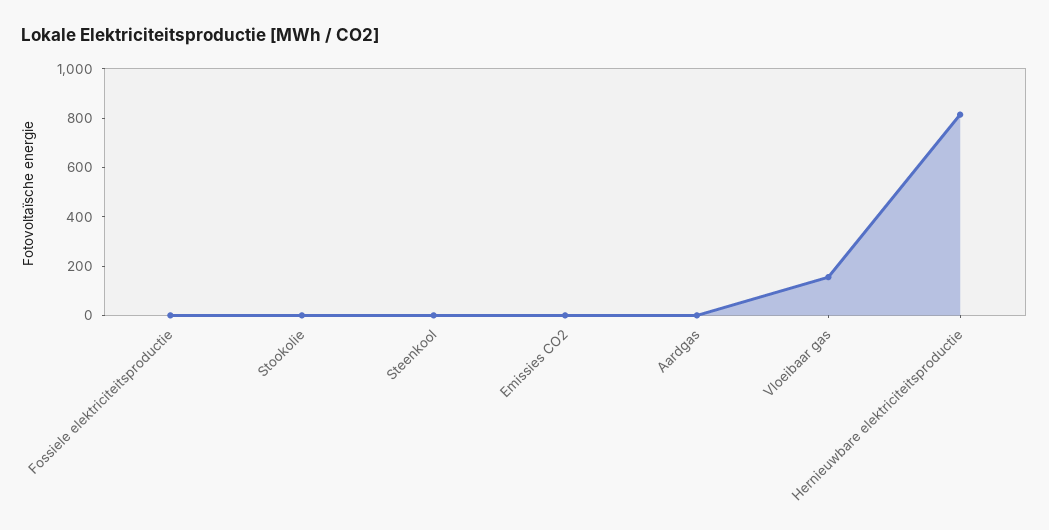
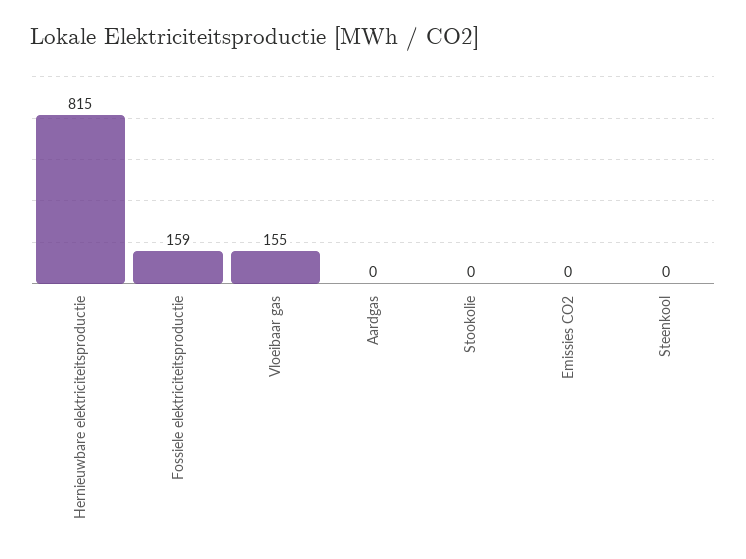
Fossiele elektriciteitsproductie: 0 -> 159

